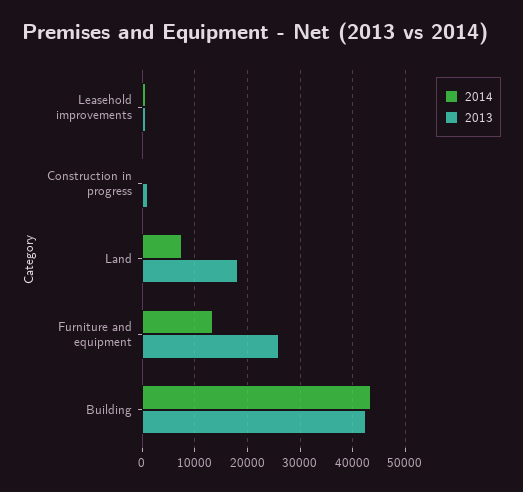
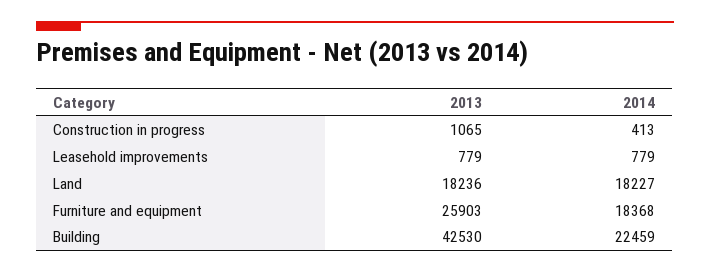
2014, Land: 8000 -> 18227
2014, Furniture and equipment: 14000 -> 18368
2014, Building: 44000 -> 22459

